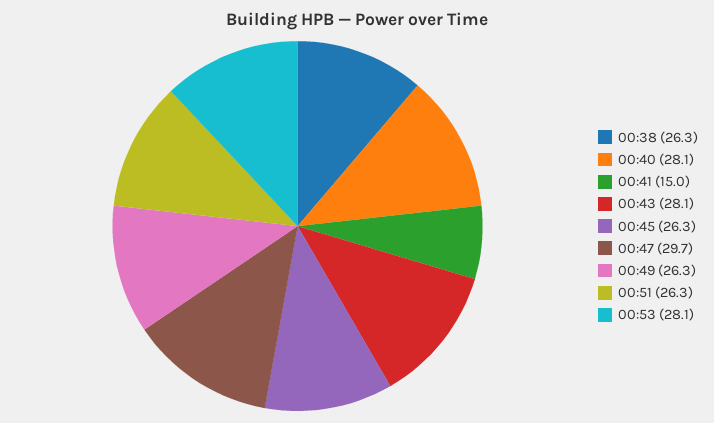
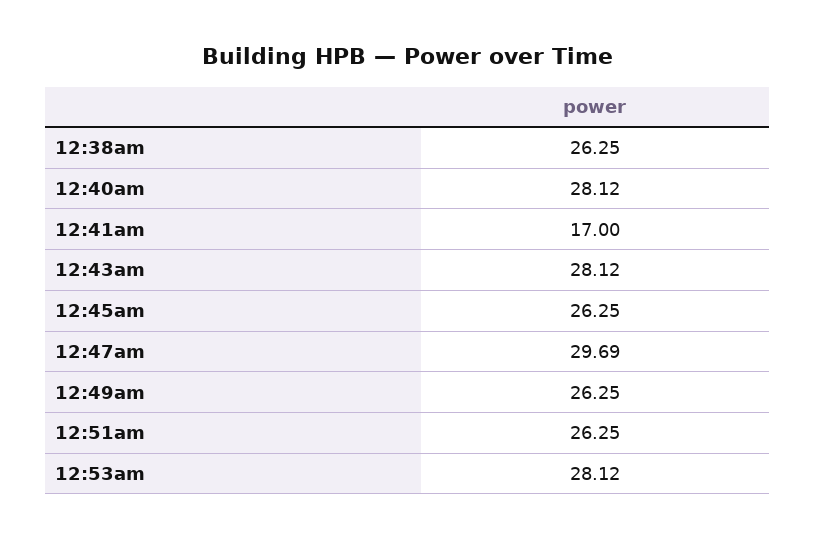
00:41: 15 -> 17

